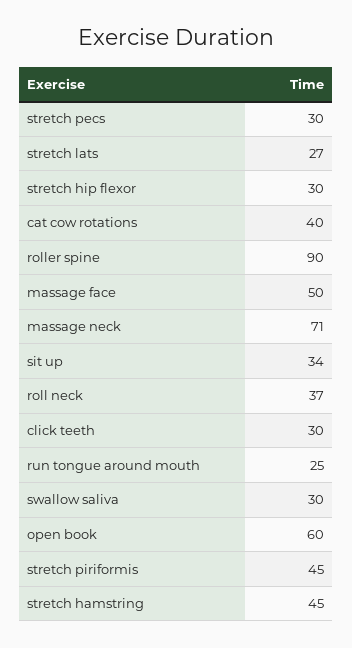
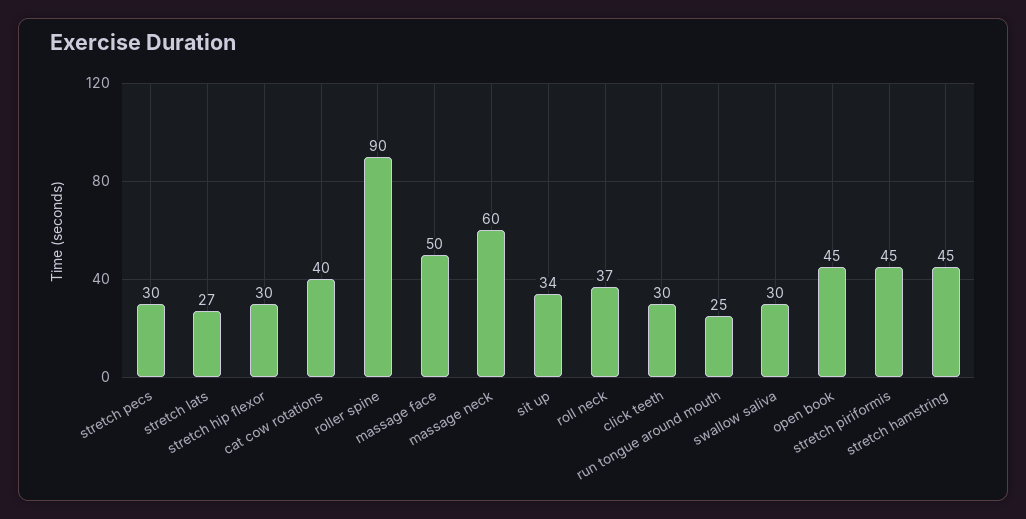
massage neck: 71 -> 60
open book: 60 -> 45

